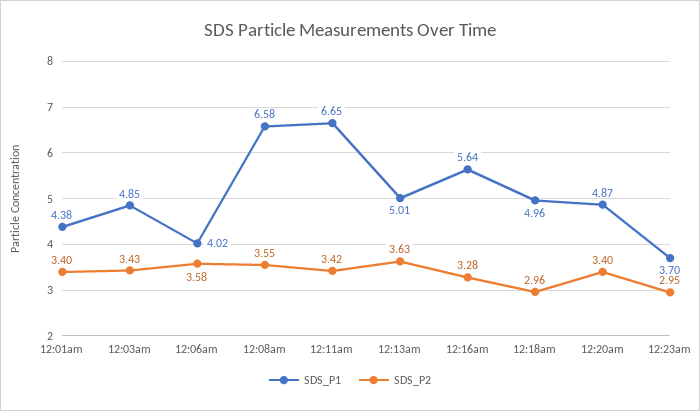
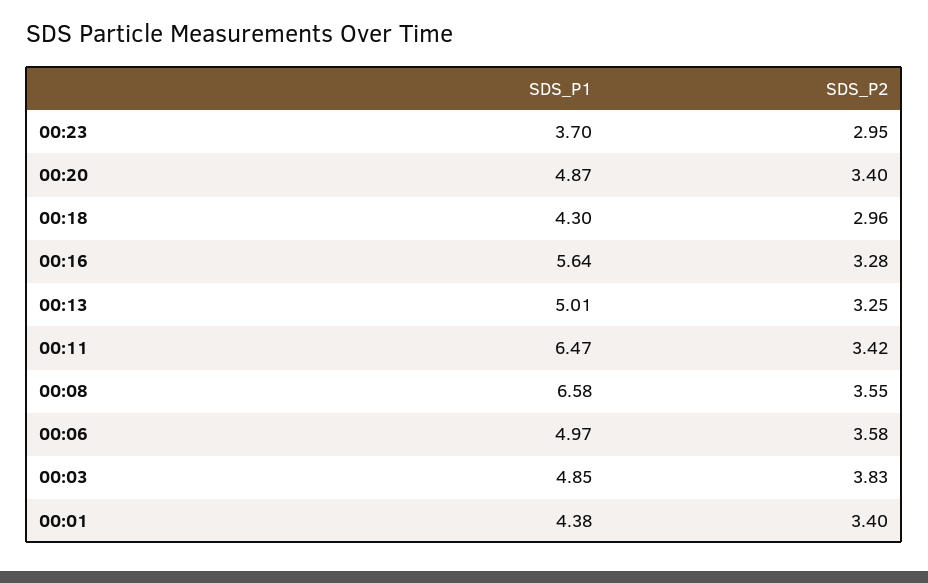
SDS_P2, 12:03am: 3.43 -> 3.83
SDS_P1, 12:06am: 4.02 -> 4.97
SDS_P1, 12:11am: 6.65 -> 6.47
SDS_P2, 12:13am: 3.63 -> 3.25
SDS_P1, 12:18am: 4.96 -> 4.3

